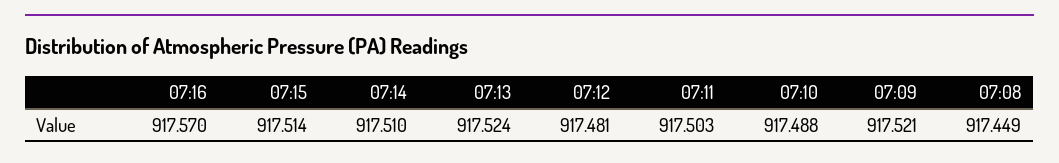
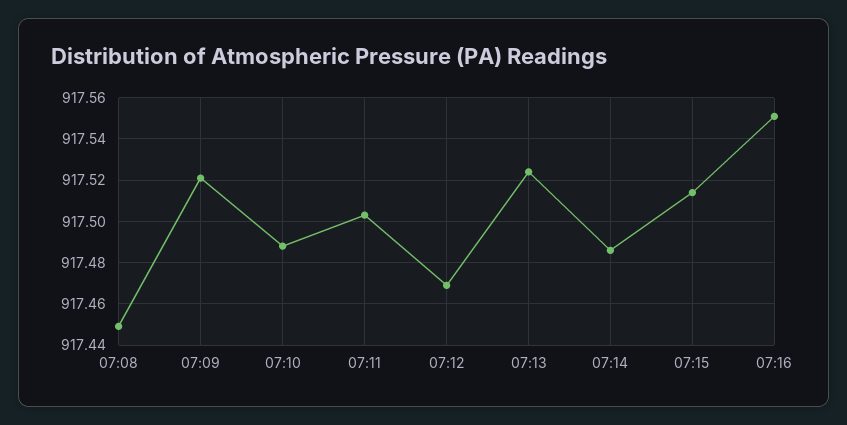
07:16: 917.57 -> 917.55
07:14: 917.51 -> 917.485
07:12: 917.481 -> 917.47

